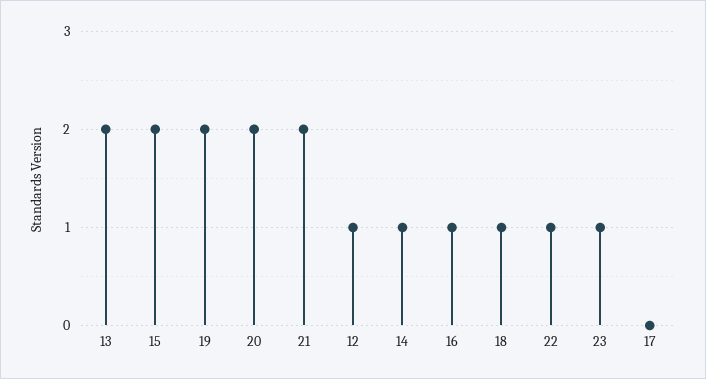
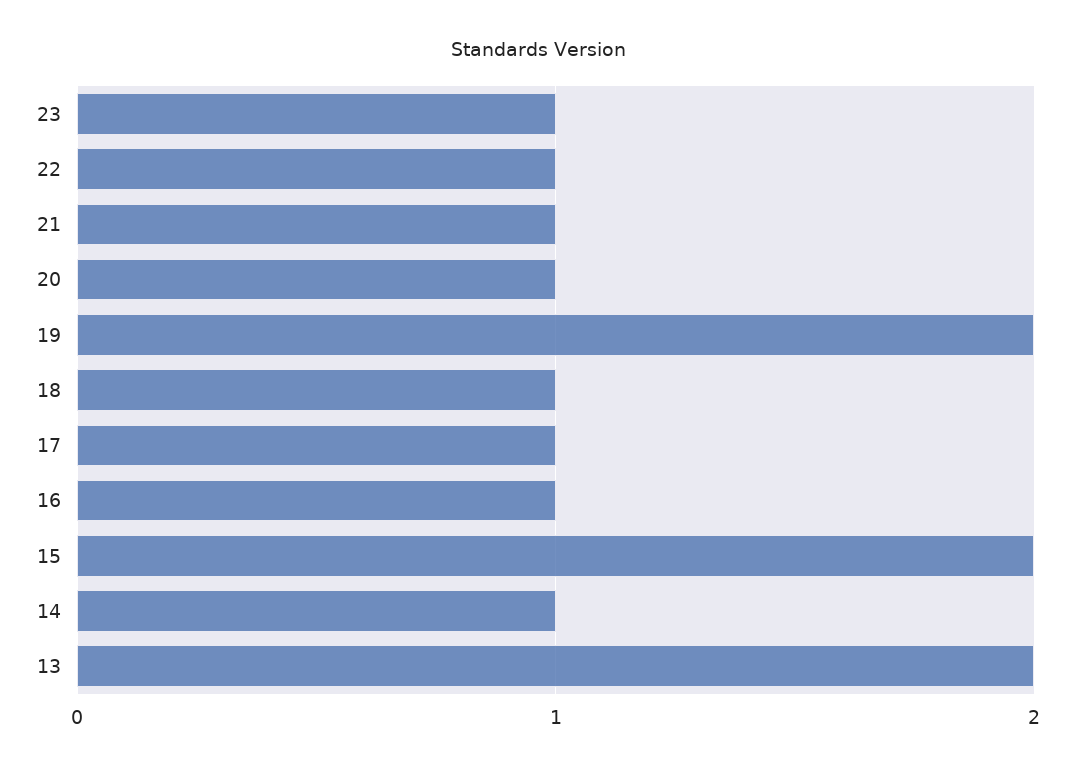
20: 2 -> 1
21: 2 -> 1
12: 1 -> none
17: 0 -> 1

